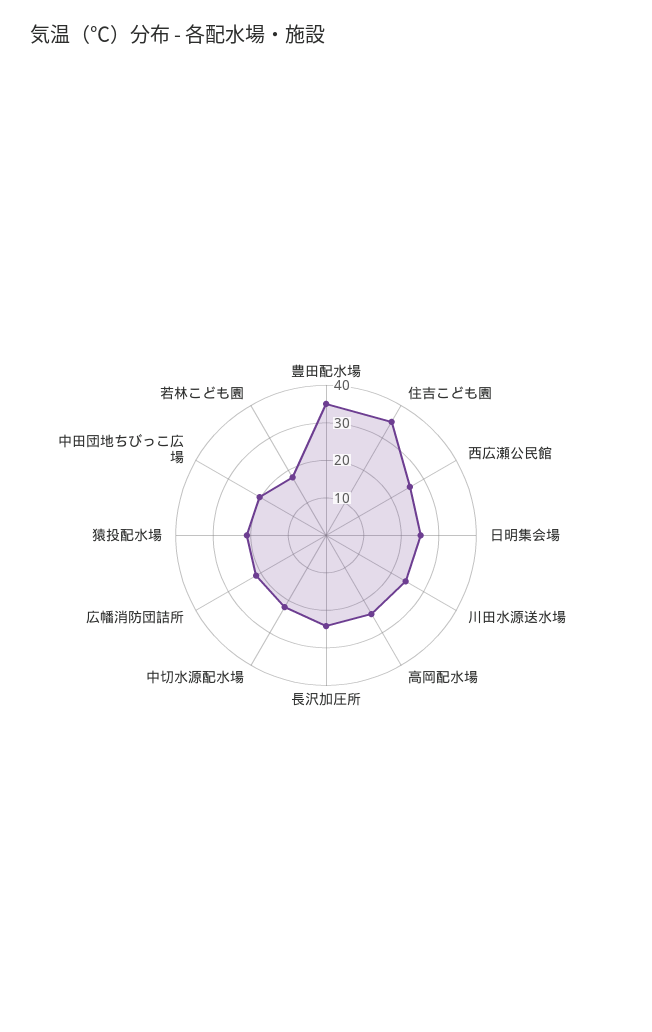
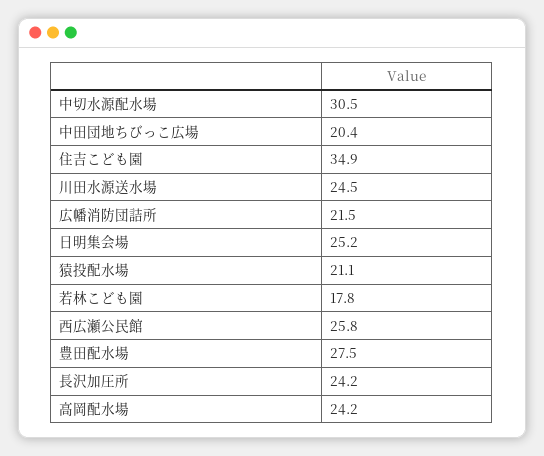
豊田配水場: 35 -> 27.5
中切水源配水場: 22.5 -> 30.5

